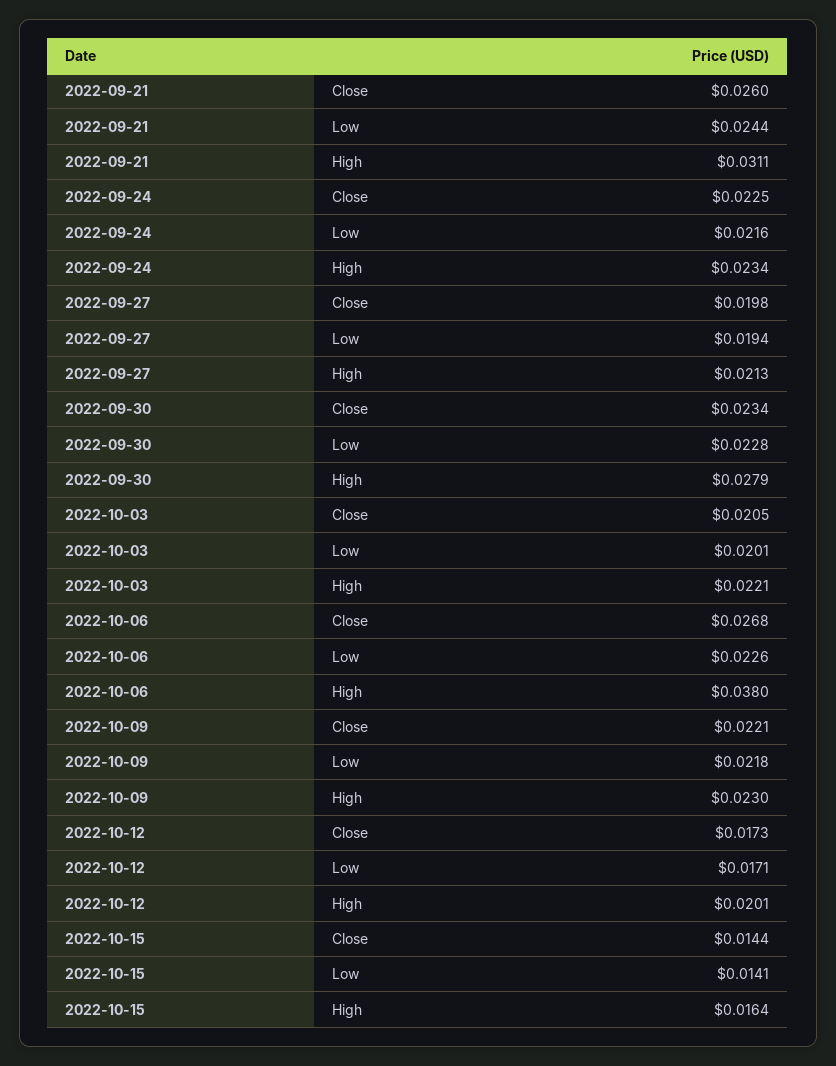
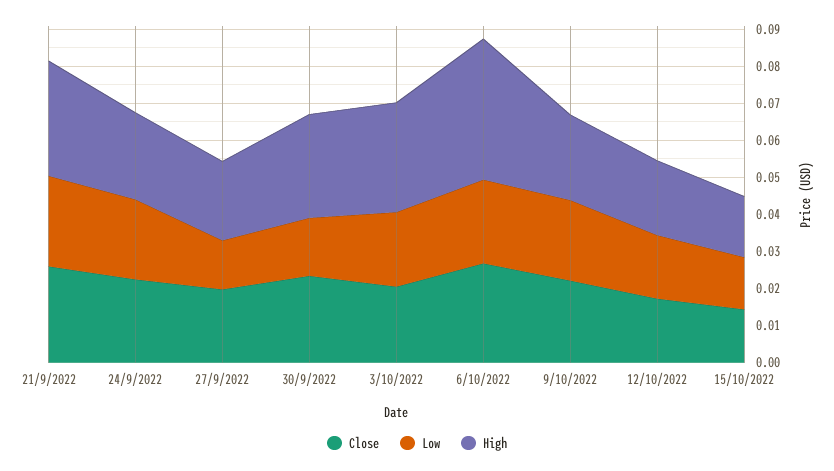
Low, 2022-09-27: 0.0194 -> 0.0125
Low, 2022-09-30: 0.0228 -> 0.015
High, 2022-10-03: 0.0221 -> 0.03

